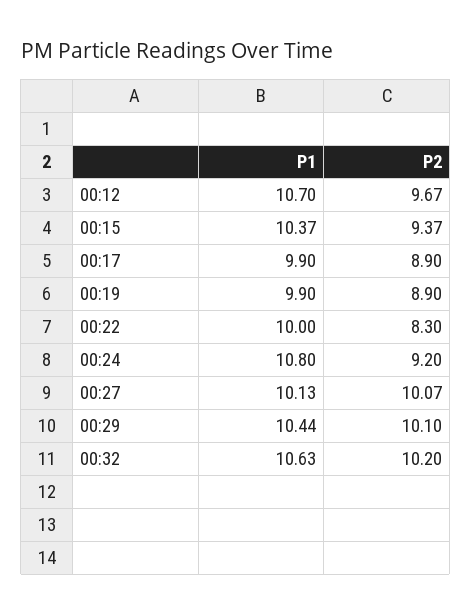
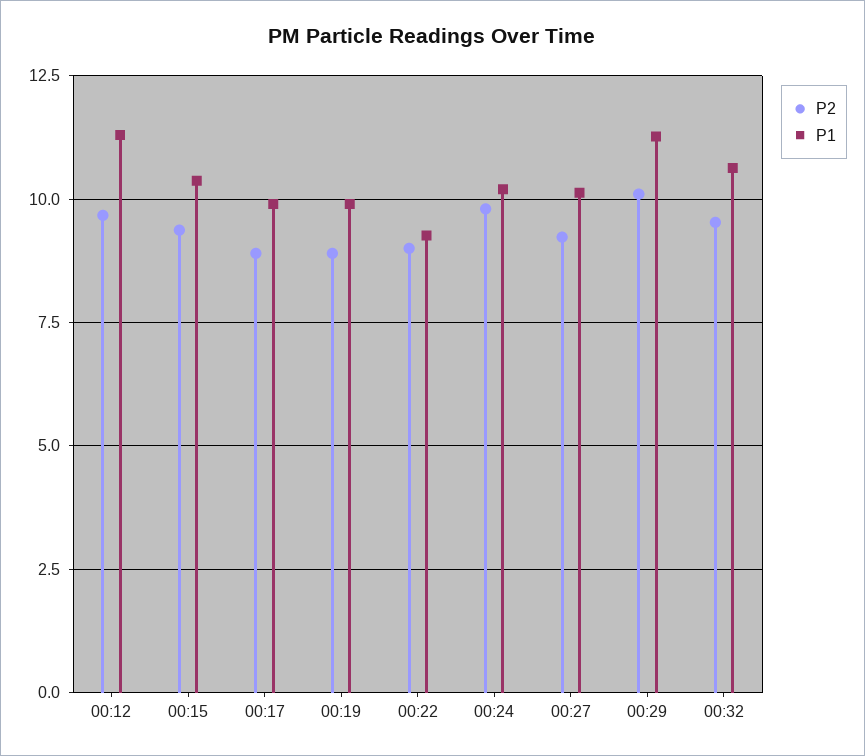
P1, 00:12: 10.7 -> 11.25
P1, 00:22: 10 -> 9.25
P2, 00:22: 8.3 -> 9
P1, 00:24: 10.8 -> 10.25
P2, 00:24: 9.2 -> 9.75
P2, 00:27: 10.07 -> 9.25
P1, 00:29: 10.44 -> 11.25
P2, 00:32: 10.2 -> 9.5

